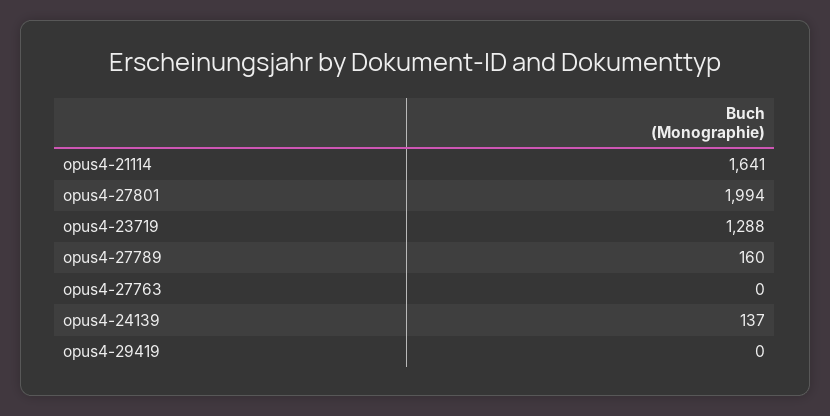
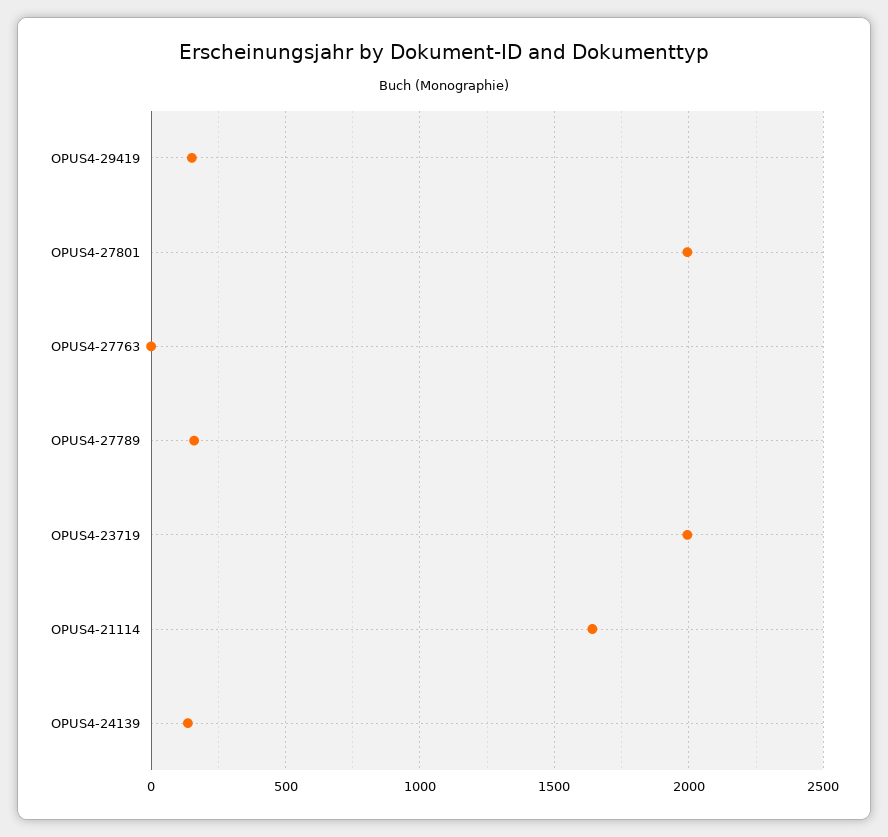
opus4-23719: 1288 -> 2000
opus4-29419: 0 -> 150

